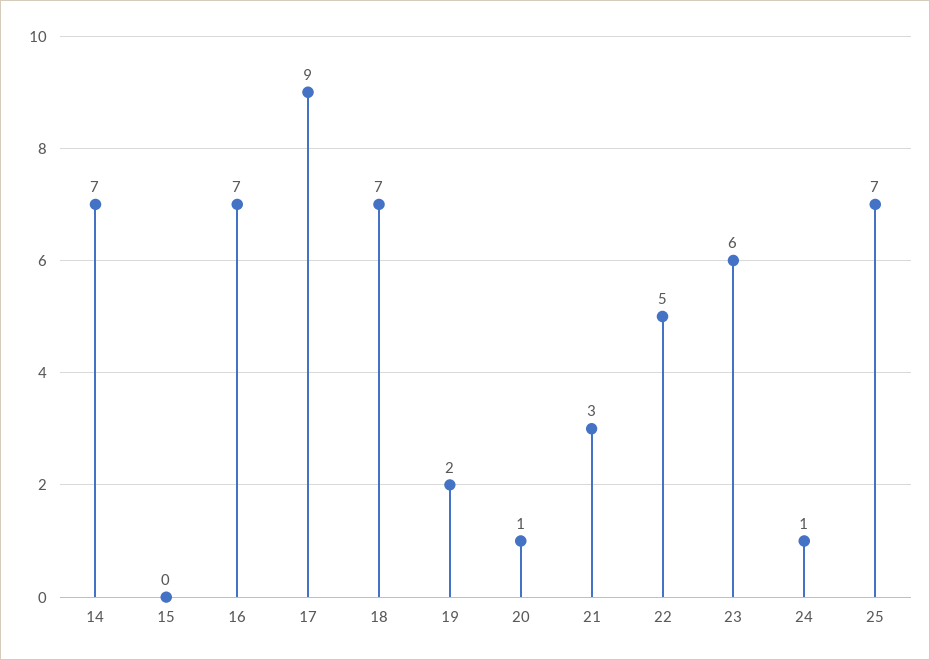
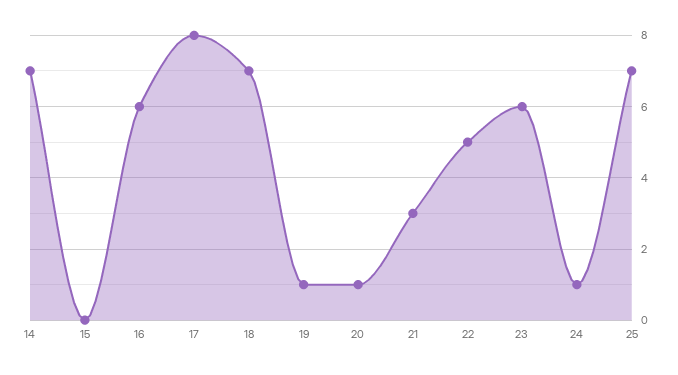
16: 7 -> 6
17: 9 -> 8
19: 2 -> 1

